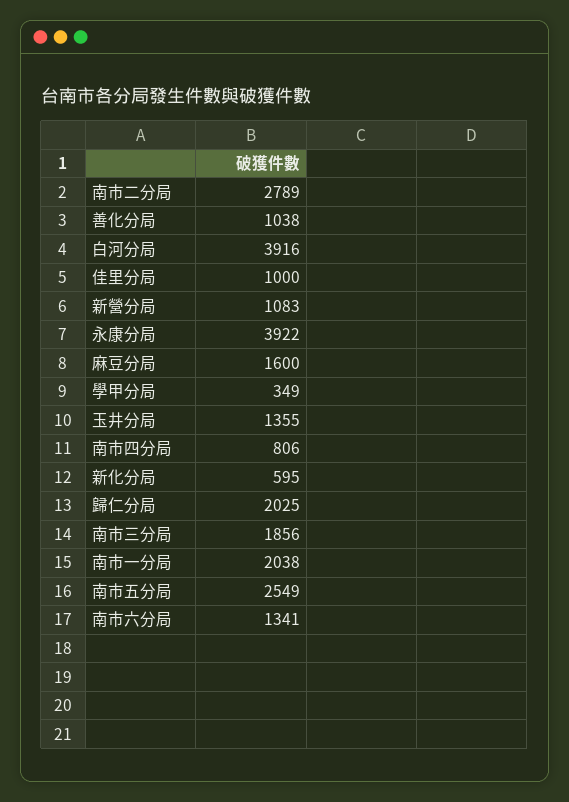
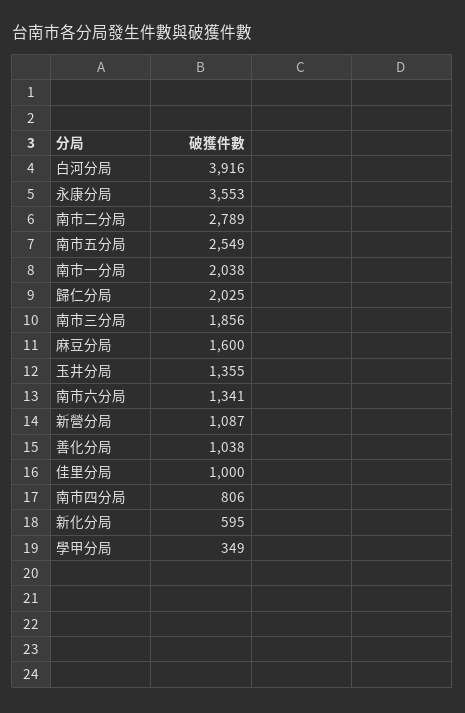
新營分局: 1083 -> 1087
永康分局: 3922 -> 3553

